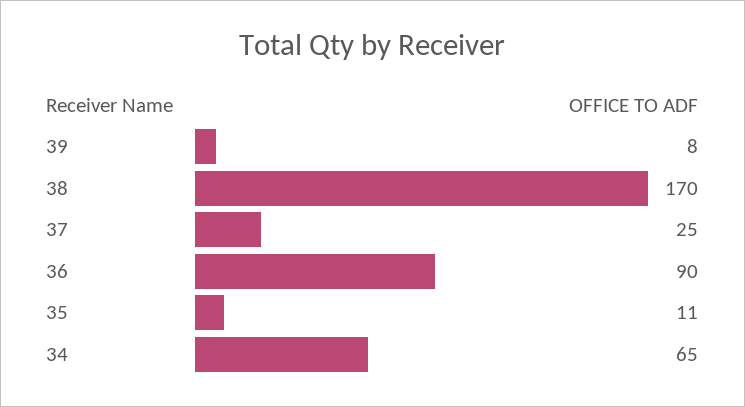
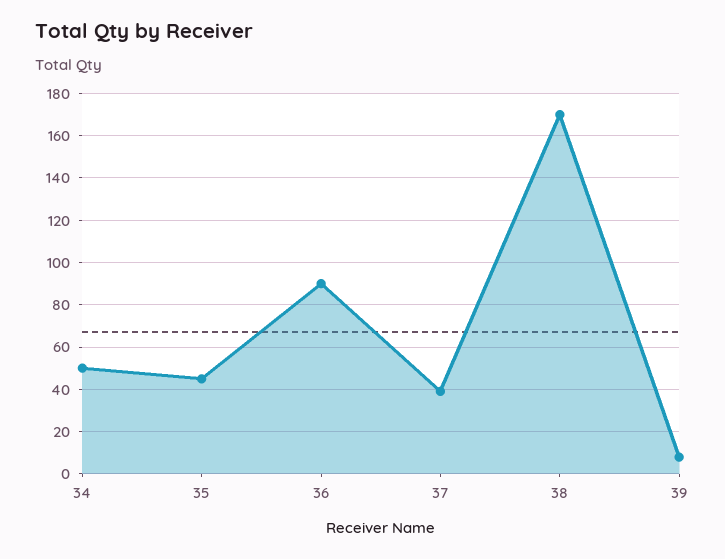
37: 25 -> 40
35: 11 -> 45
34: 65 -> 50

